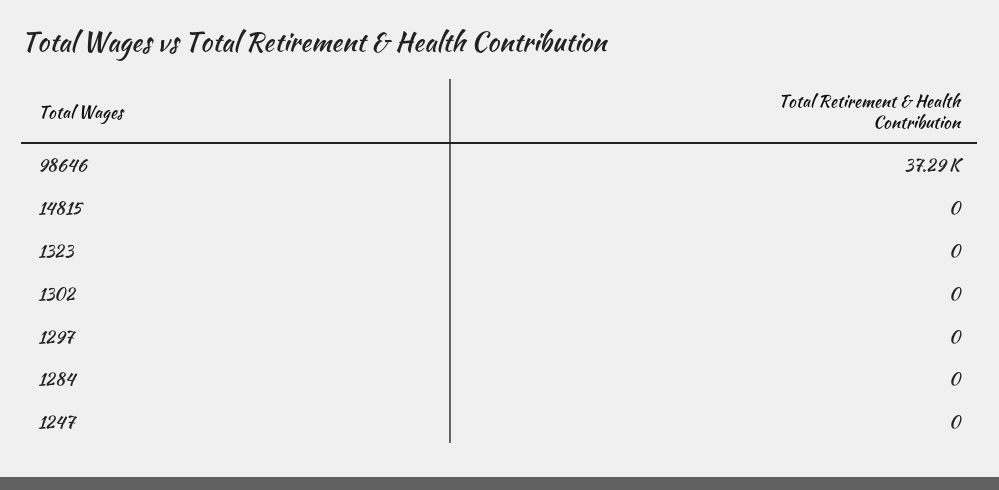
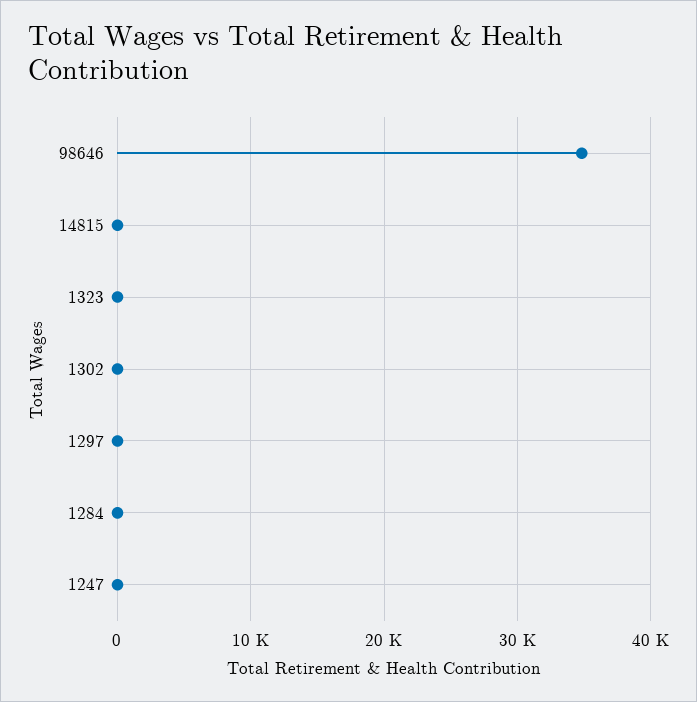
98646: 37290 -> 35000

